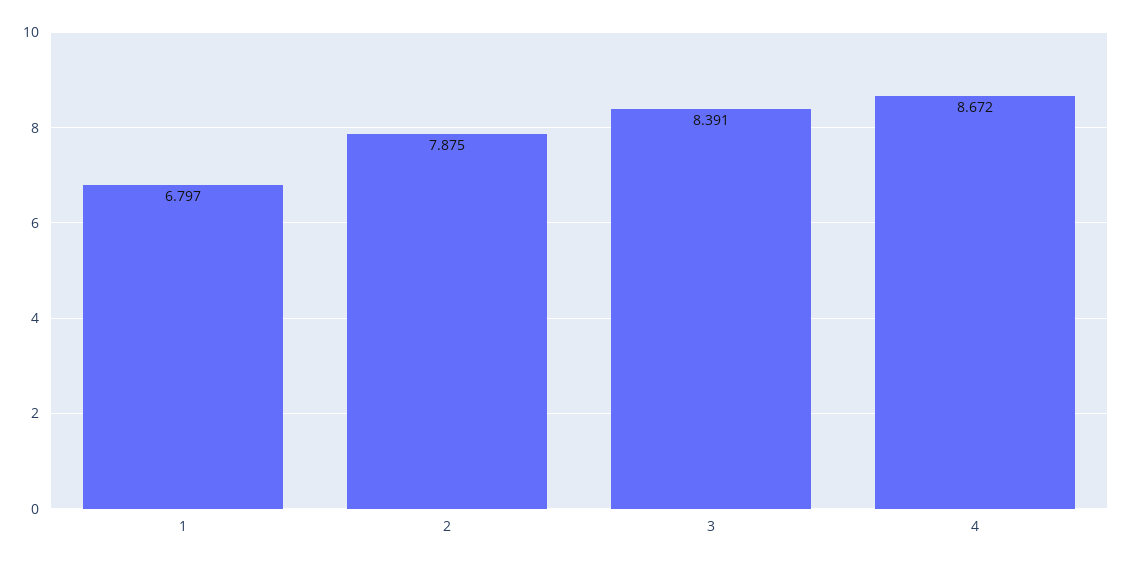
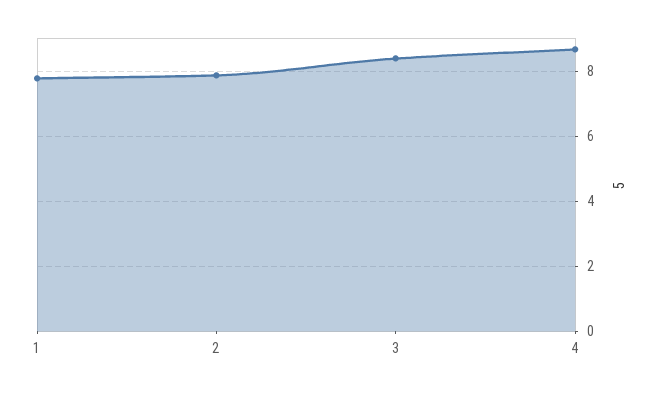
1: 6.797 -> 7.8

